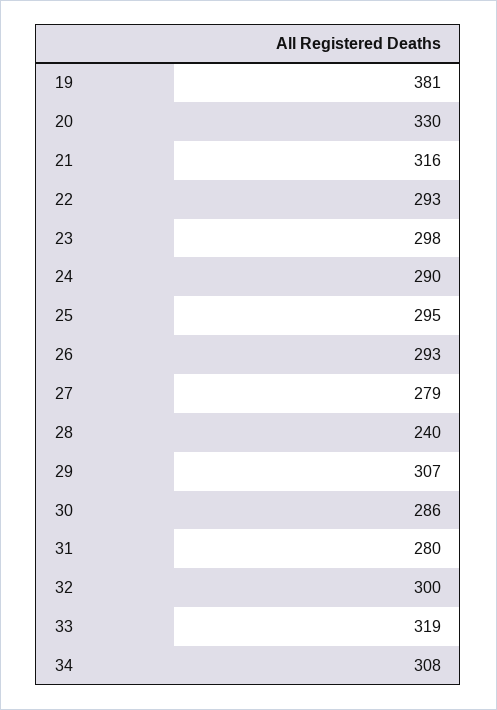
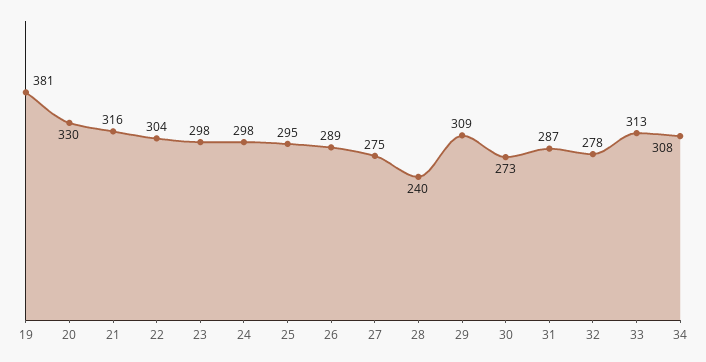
22: 293 -> 304
24: 290 -> 298
26: 293 -> 289
27: 279 -> 275
29: 307 -> 309
30: 286 -> 273
31: 280 -> 287
32: 300 -> 278
33: 319 -> 313

